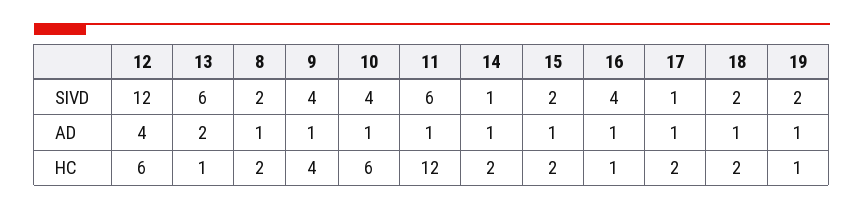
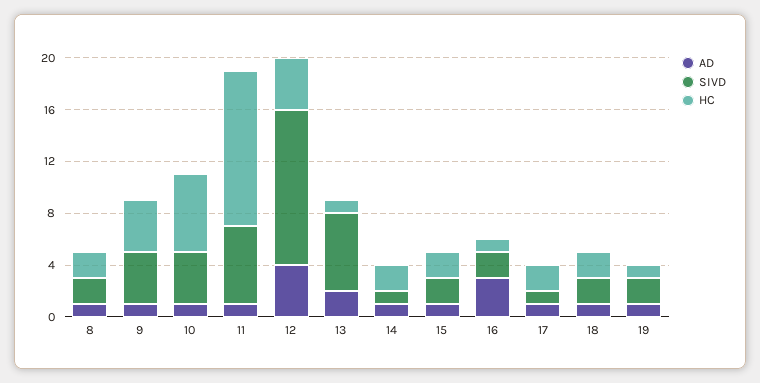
SIVD, 16: 4 -> 2
AD, 16: 1 -> 3
HC, 12: 6 -> 4

